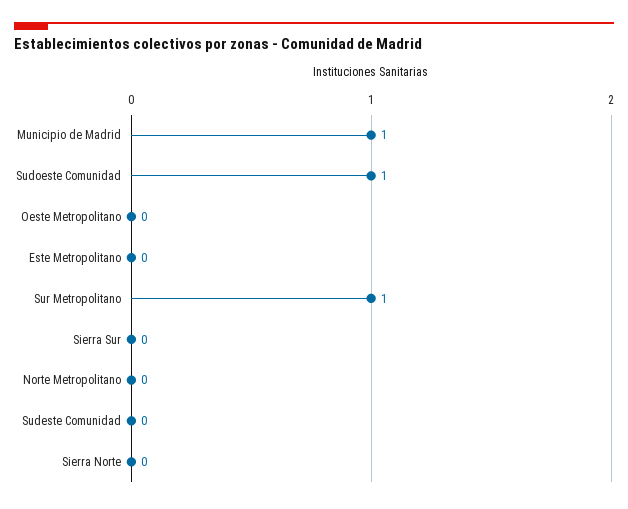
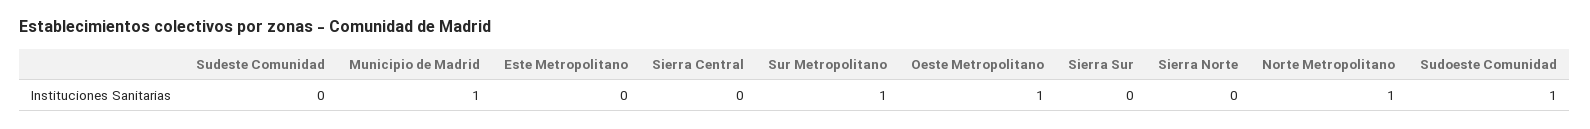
Oeste Metropolitano: 0 -> 1
Norte Metropolitano: 0 -> 1
Sierra Central: none -> 0

